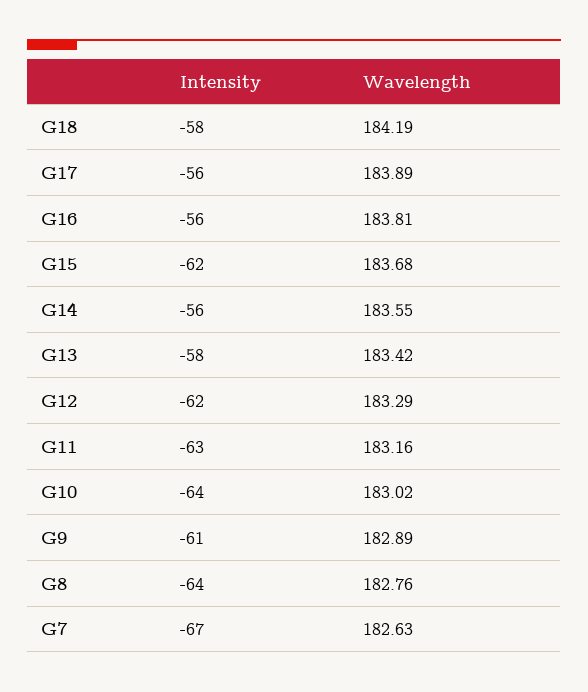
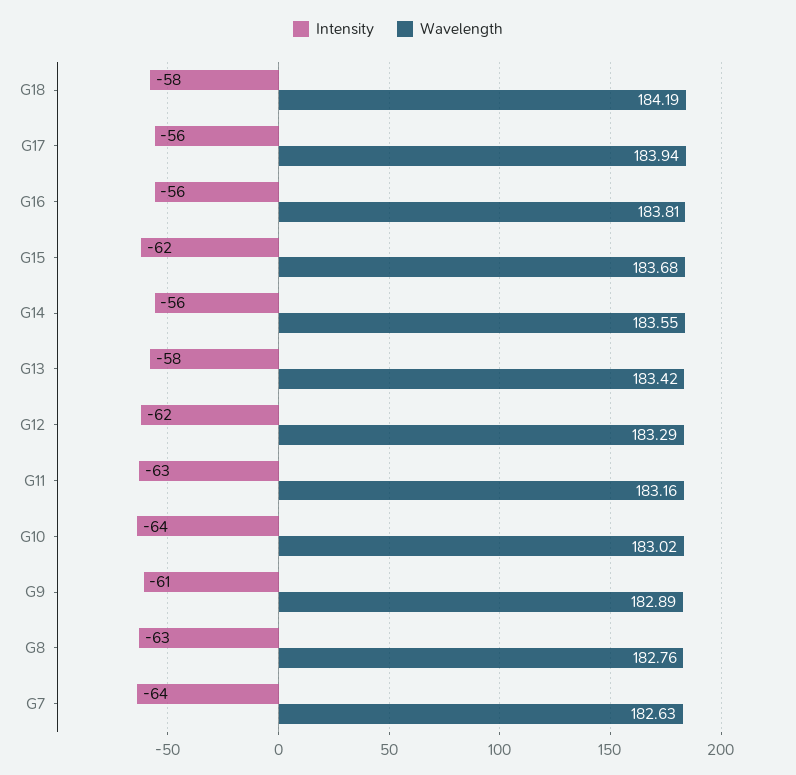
Wavelength, G17: 183.89 -> 183.94
Intensity, G8: -64 -> -63
Intensity, G7: -67 -> -64

